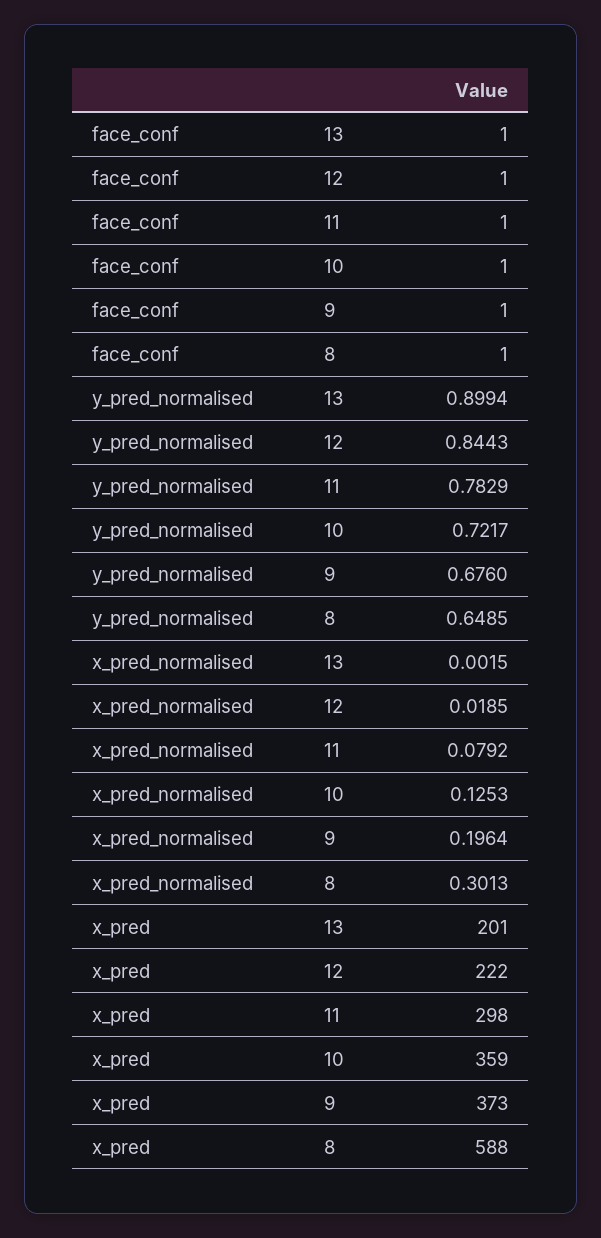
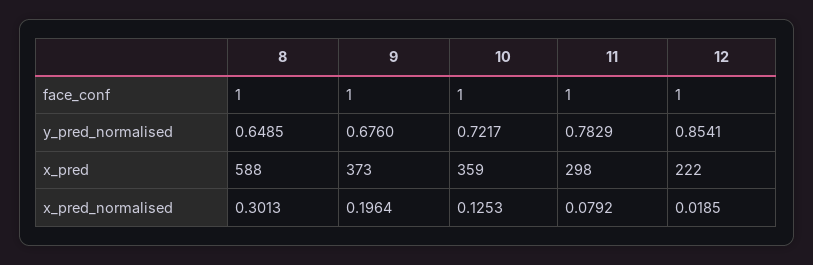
face_conf, 13: 1 -> none
y_pred_normalised, 13: 0.8994 -> none
y_pred_normalised, 12: 0.8443 -> 0.8541
x_pred_normalised, 13: 0.0015 -> none
x_pred, 13: 201 -> none

